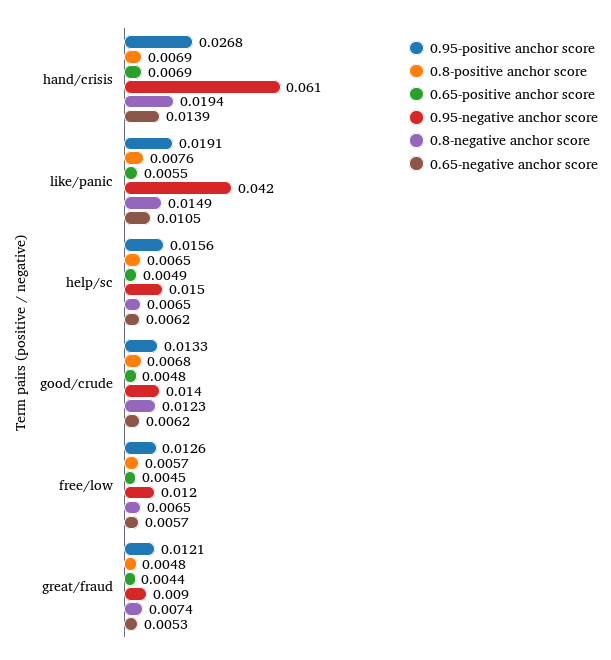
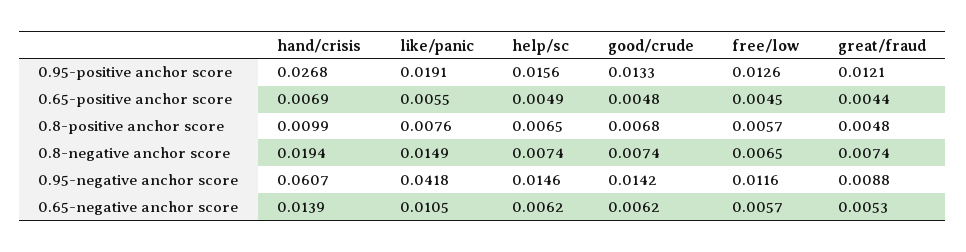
0.8-positive anchor score, hand/crisis: 0.0069 -> 0.0099
0.8-negative anchor score, help/sc: 0.0065 -> 0.0074
0.8-negative anchor score, good/crude: 0.0123 -> 0.0074

